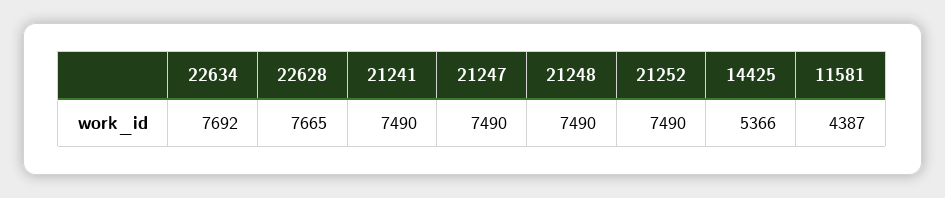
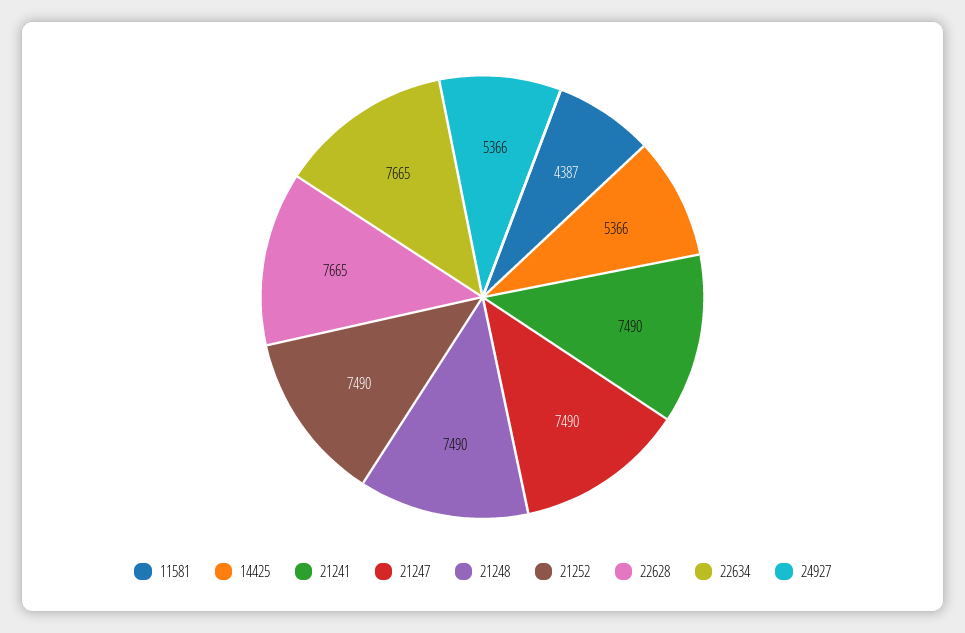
22634: 7692 -> 7665
24927: none -> 5366

